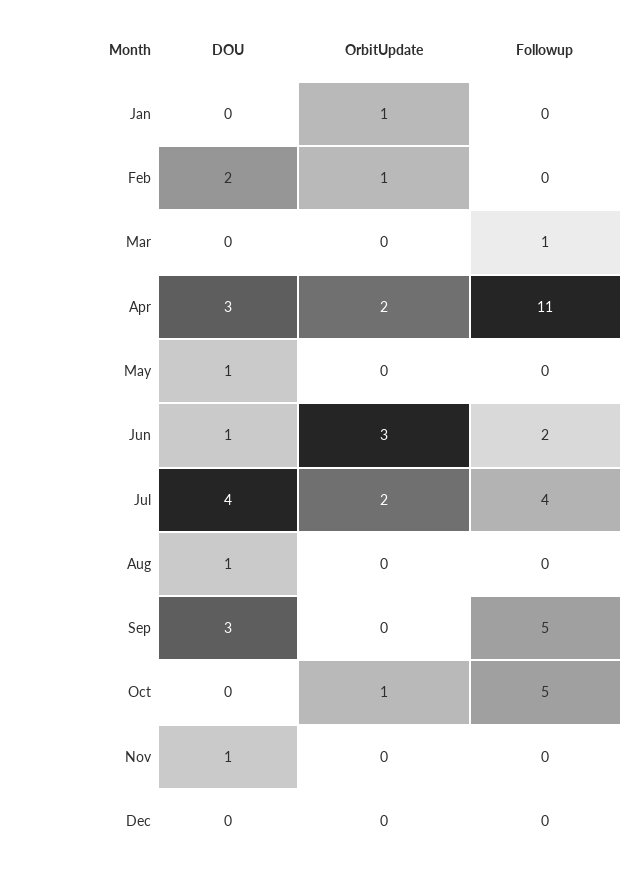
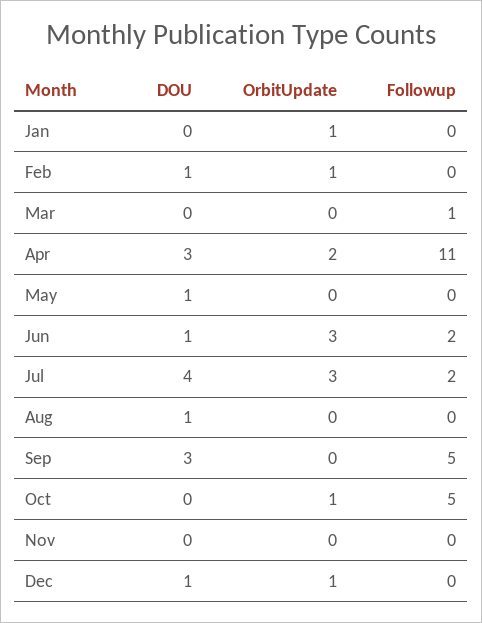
DOU, Feb: 2 -> 1
OrbitUpdate, Jul: 2 -> 3
Followup, Jul: 4 -> 2
DOU, Nov: 1 -> 0
DOU, Dec: 0 -> 1
OrbitUpdate, Dec: 0 -> 1

